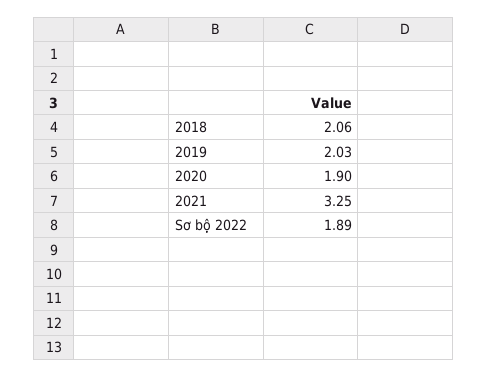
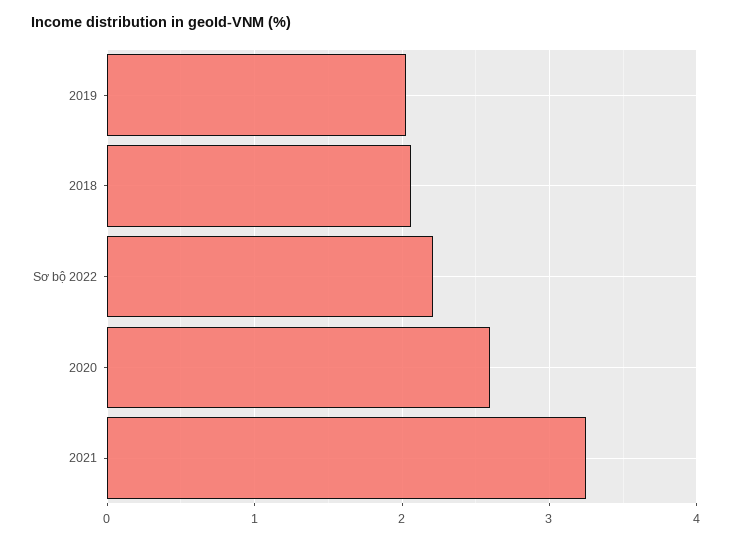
2020: 1.9 -> 2.6
Sơ bộ 2022: 1.89 -> 2.2

